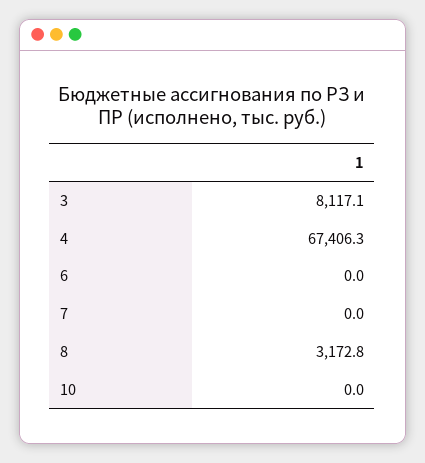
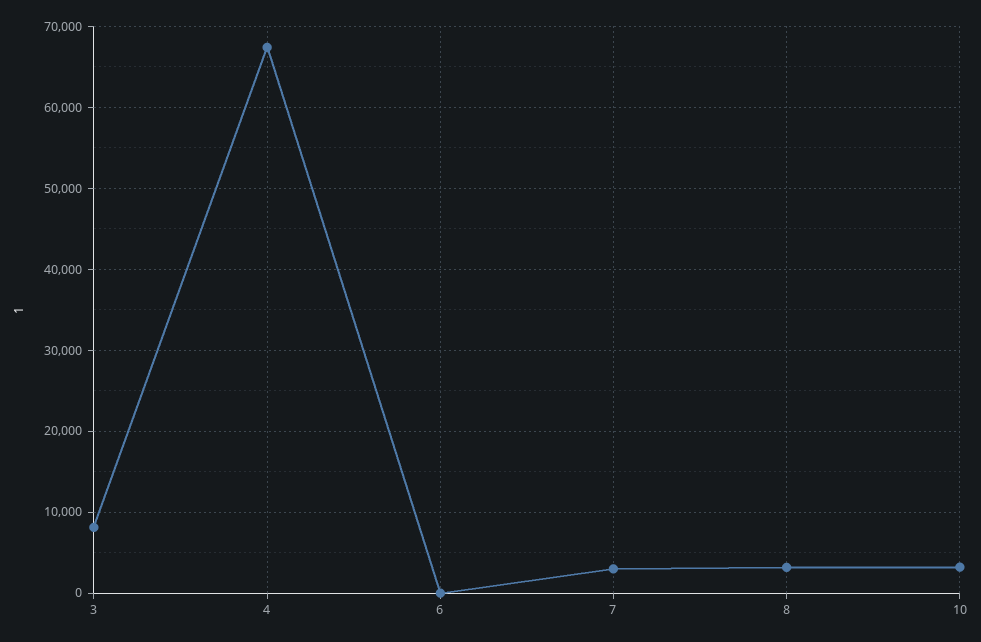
7: 0 -> 3000
10: 0 -> 3000

